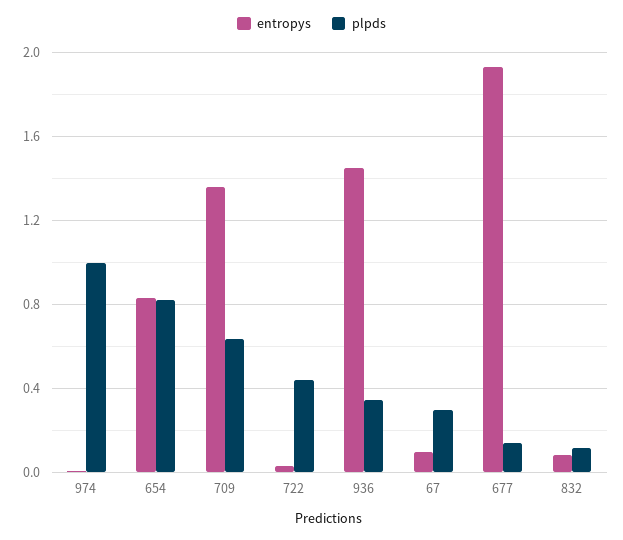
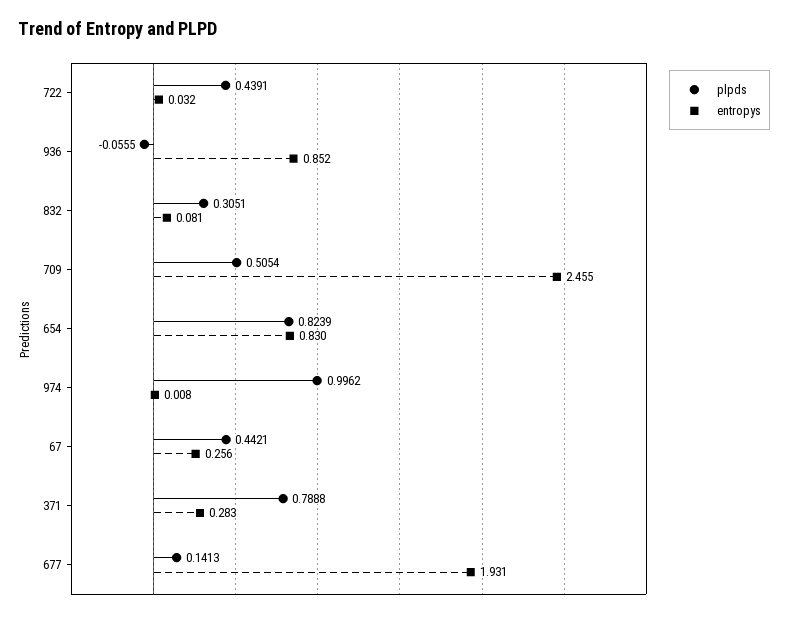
entropys, 709: 1.35 -> 2.455
plpds, 709: 0.65 -> 0.5054
entropys, 936: 1.45 -> 0.852
plpds, 936: 0.35 -> -0.0555
entropys, 67: 0.1 -> 0.256
plpds, 67: 0.3 -> 0.4421
plpds, 832: 0.1 -> 0.3051
plpds, 371: none -> 0.7888
entropys, 371: none -> 0.283

